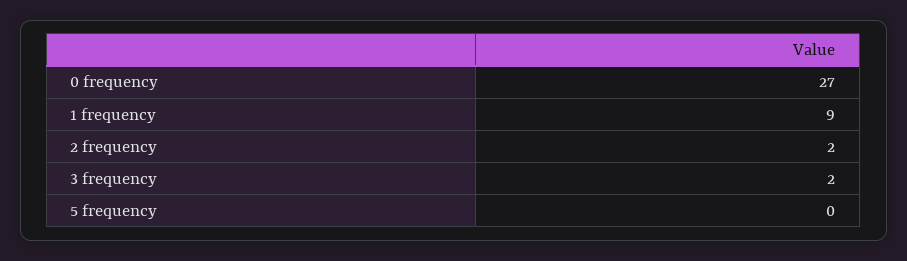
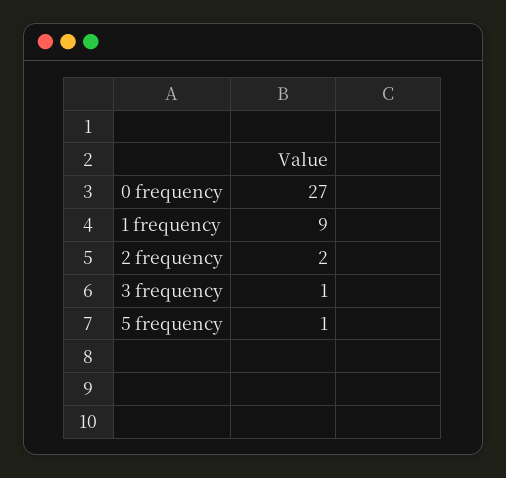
3 frequency: 2 -> 1
5 frequency: 0 -> 1

